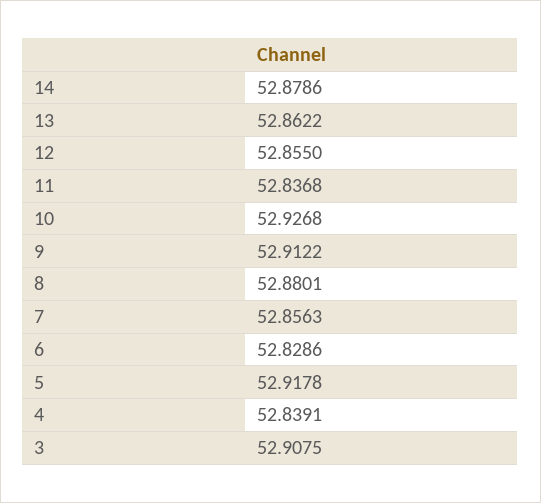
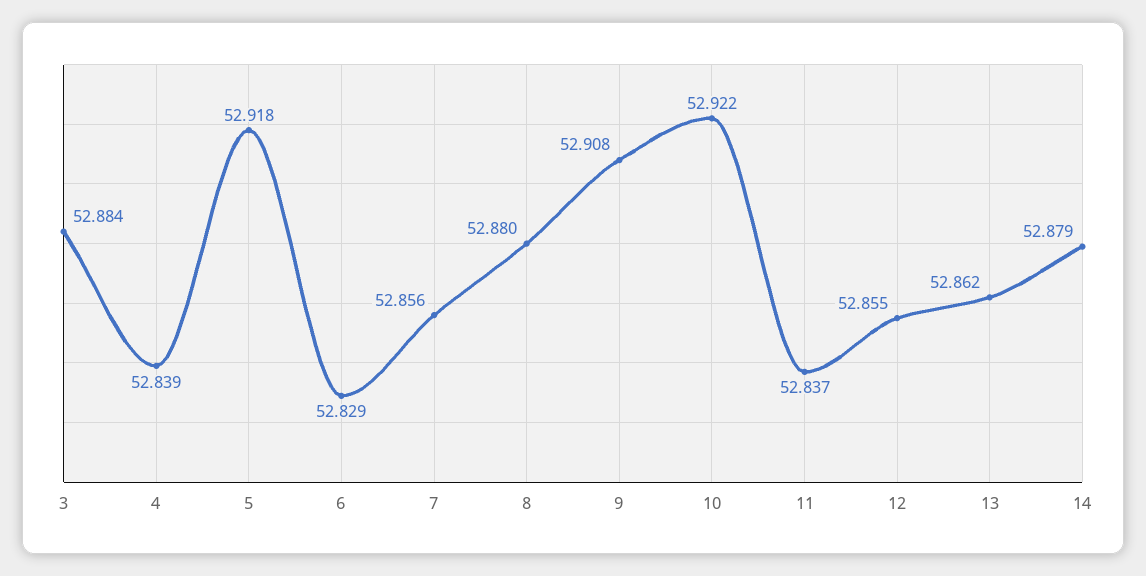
10: 52.9268 -> 52.922
9: 52.9122 -> 52.908
3: 52.9075 -> 52.884

